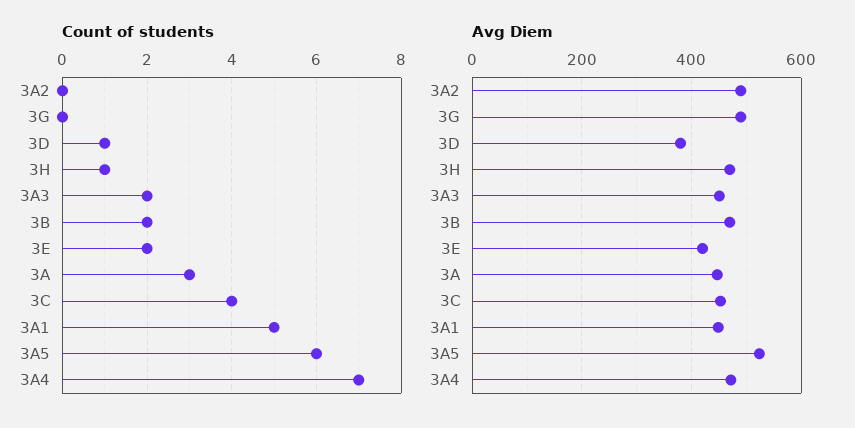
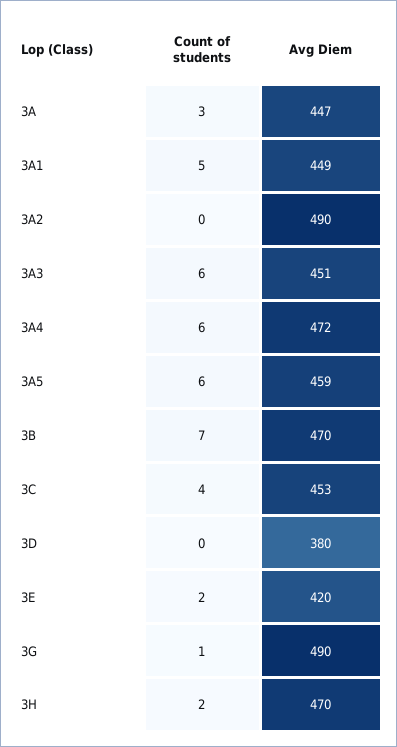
Count of students, 3G: 0 -> 1
Count of students, 3D: 1 -> 0
Count of students, 3H: 1 -> 2
Count of students, 3A3: 2 -> 6
Count of students, 3B: 2 -> 7
Count of students, 3A4: 7 -> 6
Avg Diem, 3A5: 520 -> 459

